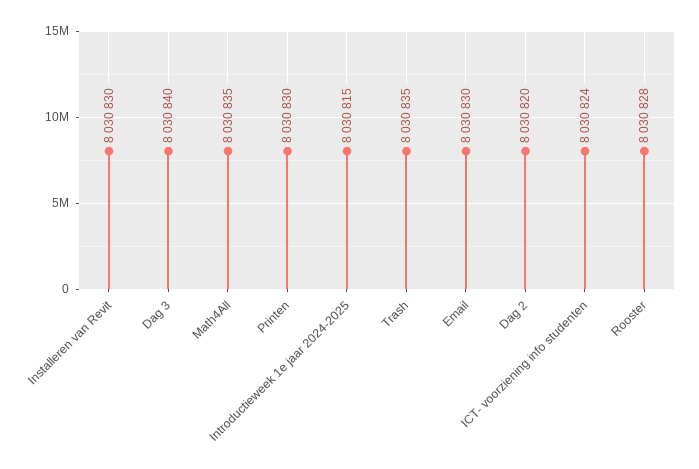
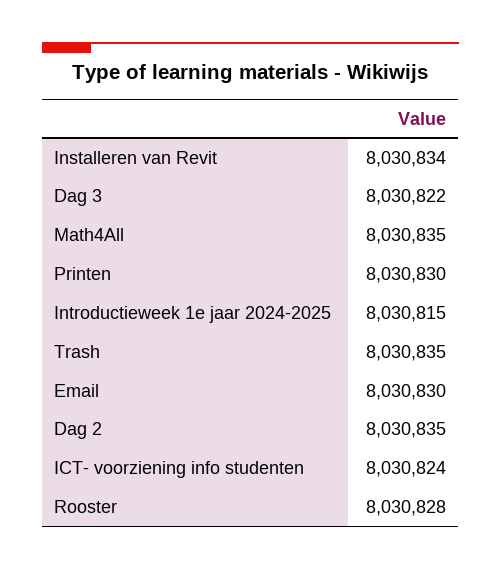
Installeren van Revit: 8030830 -> 8030834
Dag 3: 8030840 -> 8030822
Dag 2: 8030820 -> 8030835

